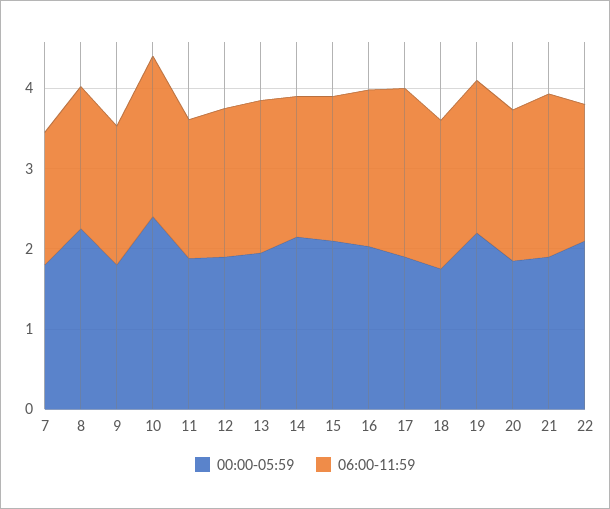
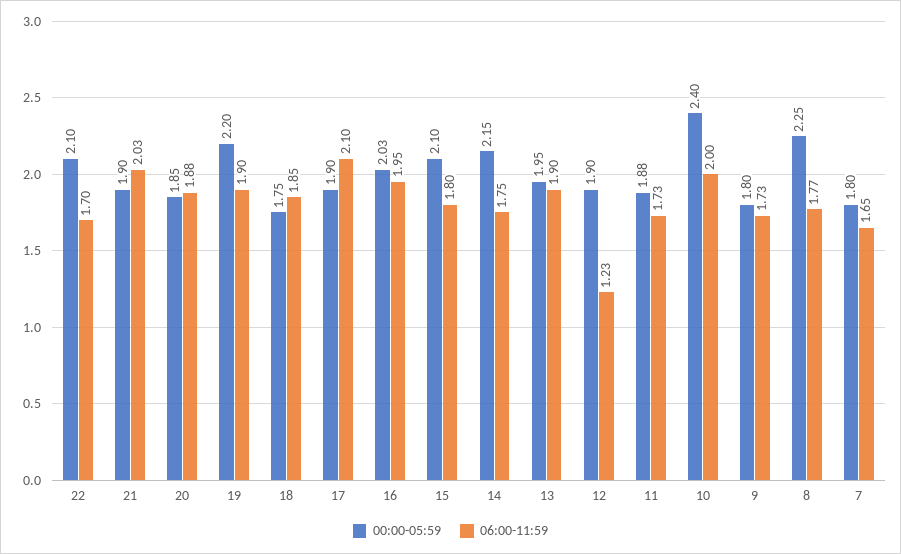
06:00-11:59, 12: 1.8 -> 1.23

